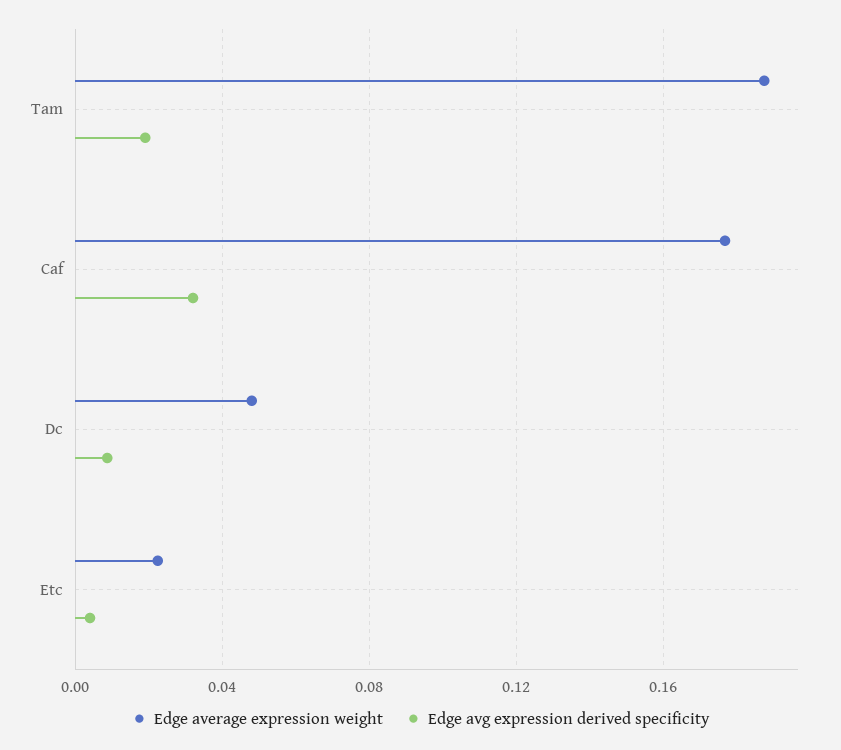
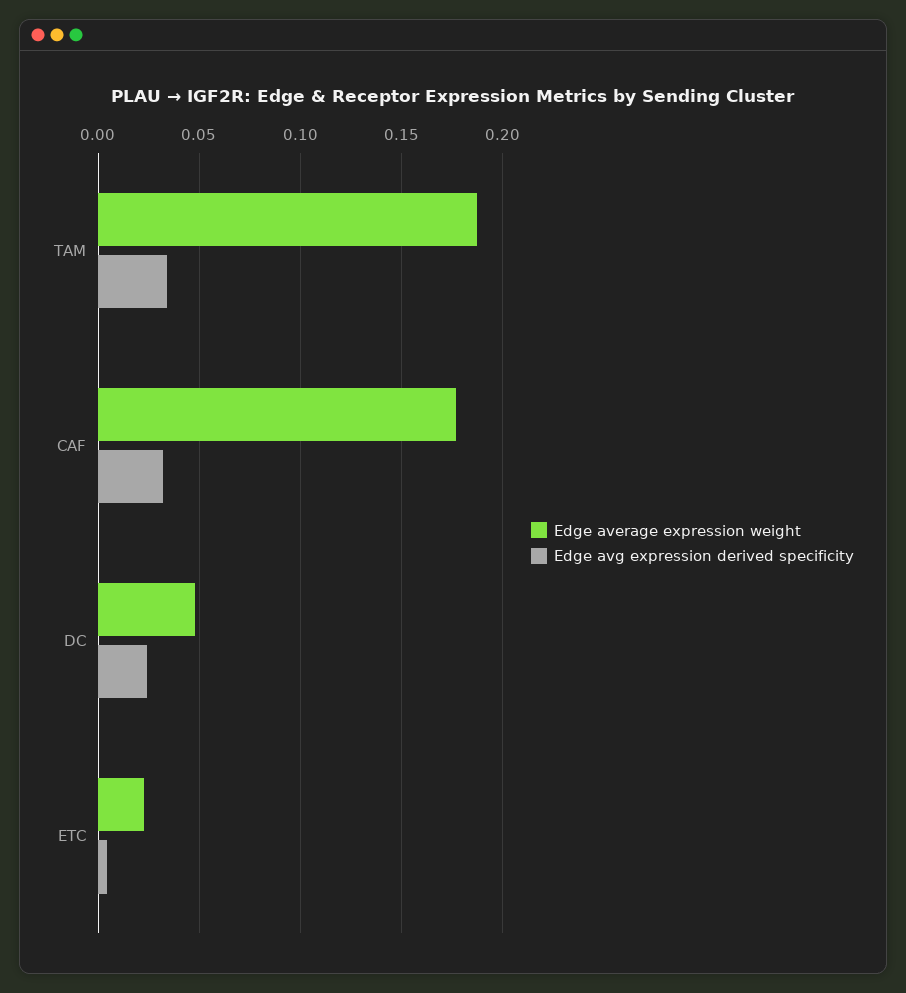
Edge avg expression derived specificity, Tam: 0.02 -> 0.035
Edge avg expression derived specificity, Dc: 0.01 -> 0.025

